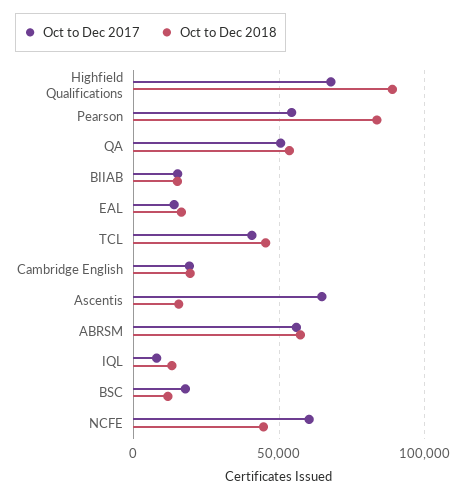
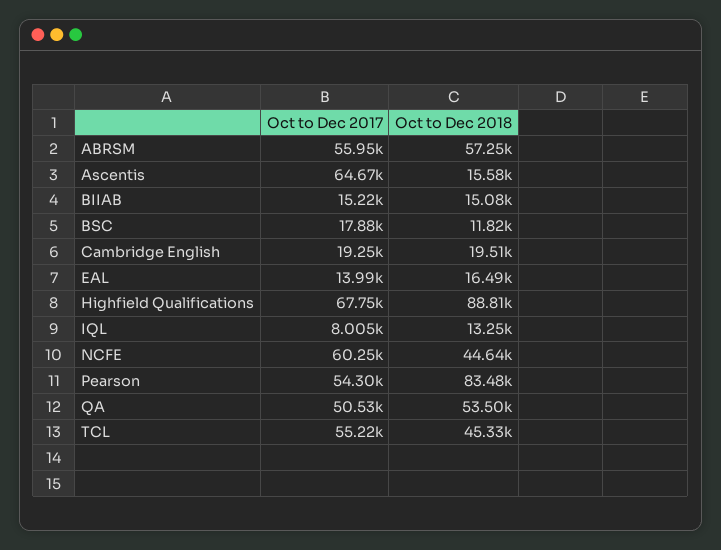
Oct to Dec 2017, TCL: 40000 -> 55220

